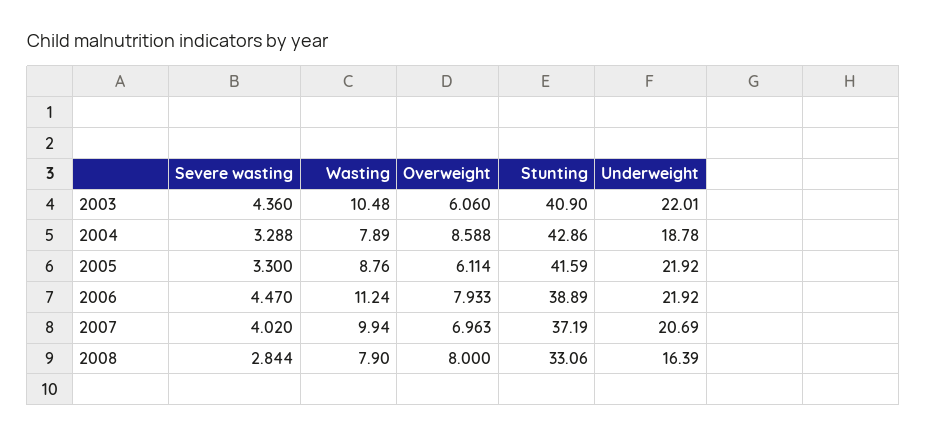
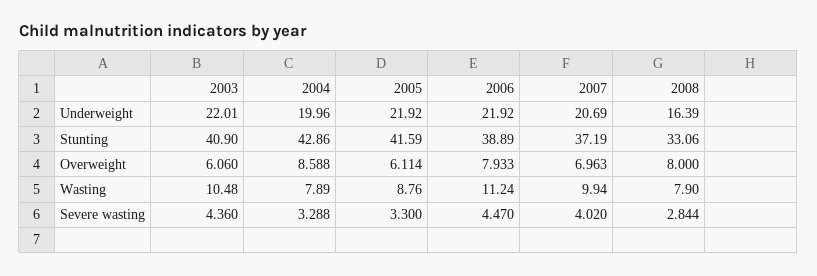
Underweight, 2004: 18.78 -> 19.96

